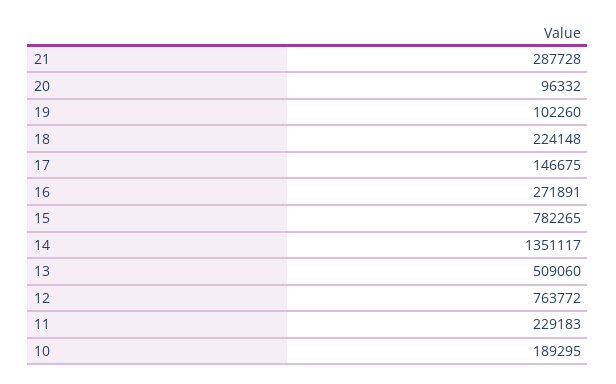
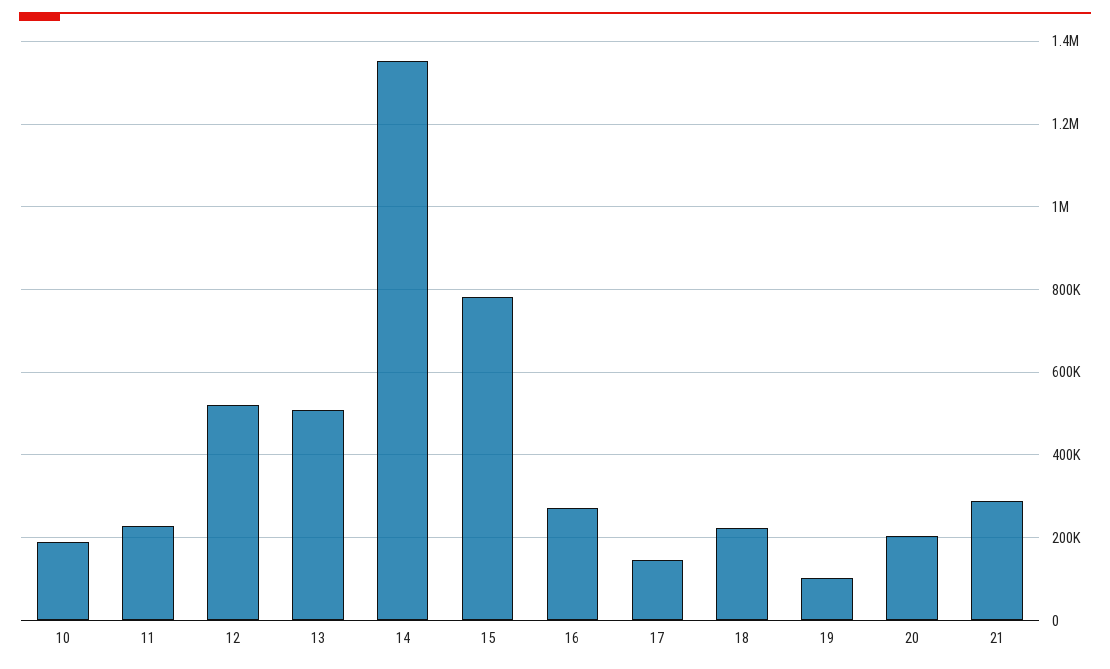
20: 96332 -> 200000
12: 763772 -> 520000

